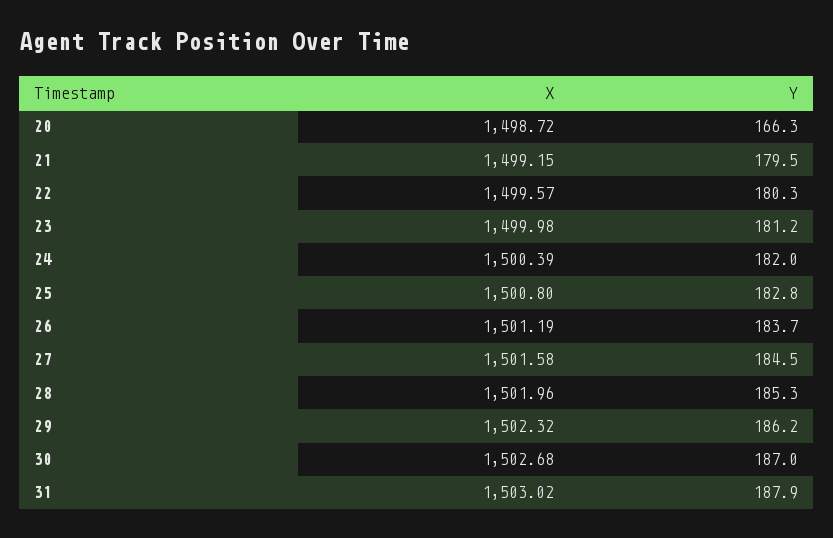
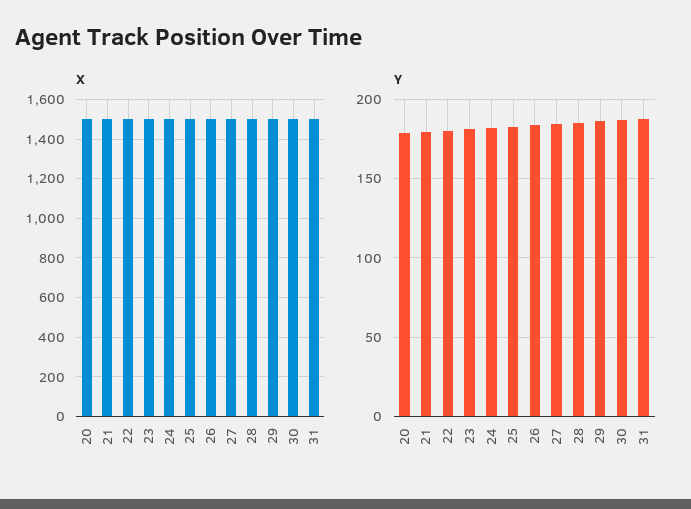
Y, 20: 166.3 -> 180

